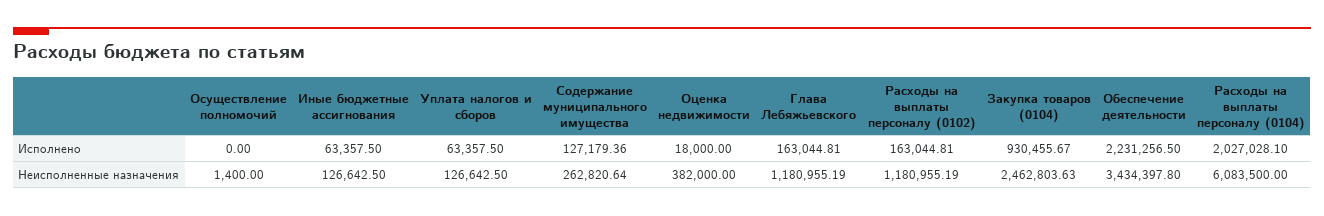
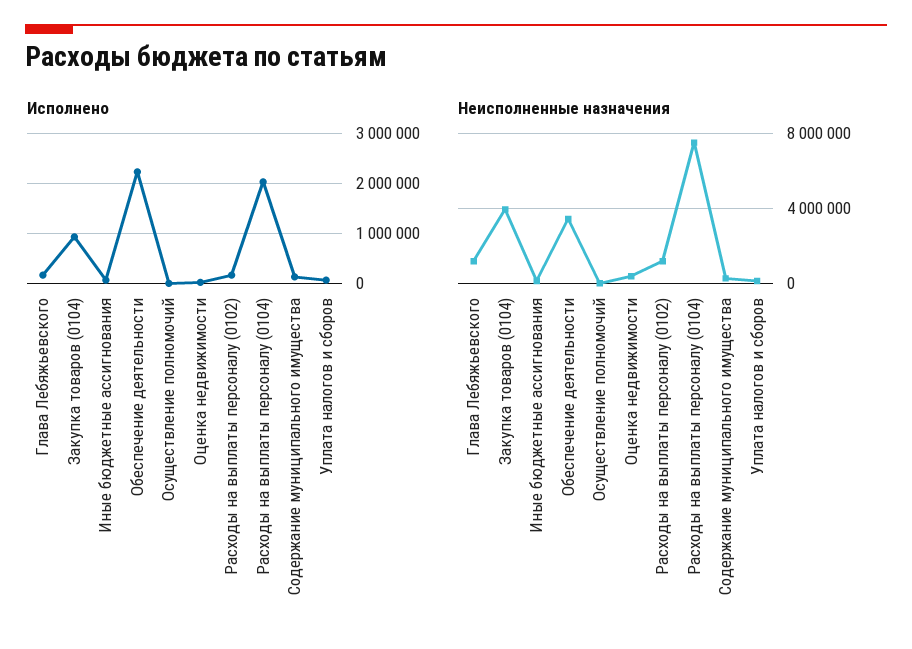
Неисполненные назначения, Закупка товаров (0104): 2462803.63 -> 4000000
Неисполненные назначения, Расходы на выплаты персоналу (0104): 6083500 -> 7500000

